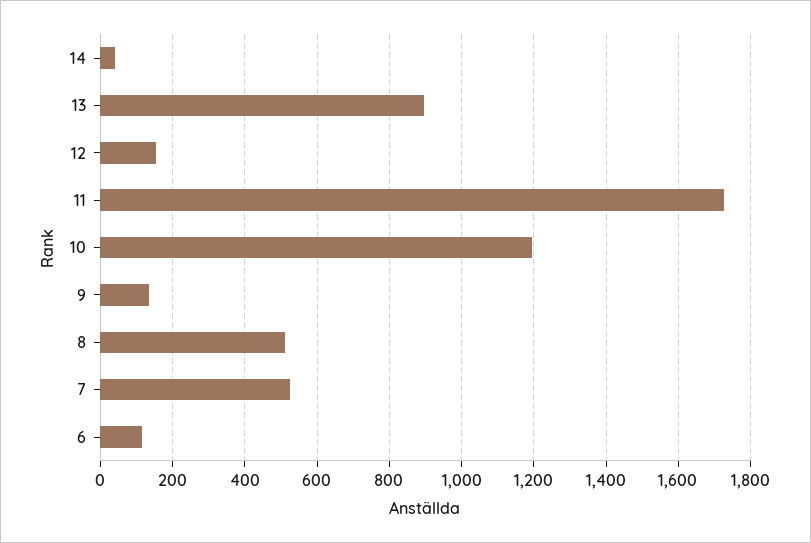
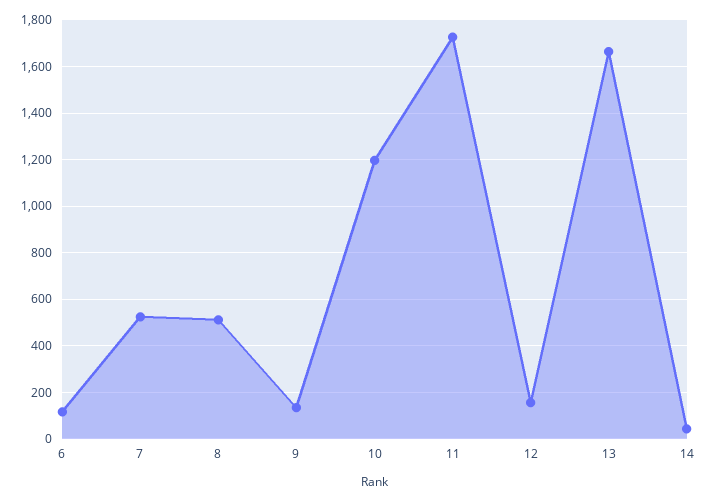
13: 900 -> 1650

